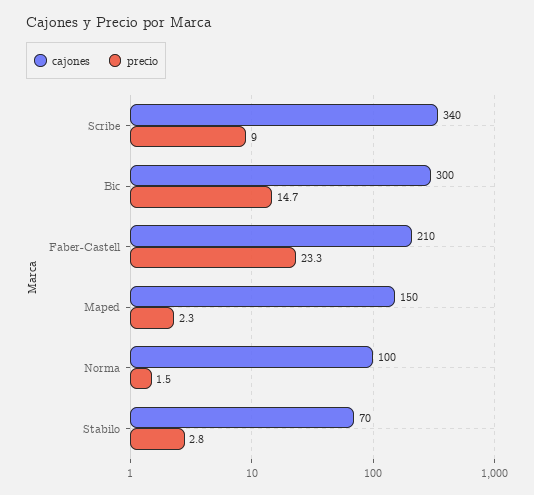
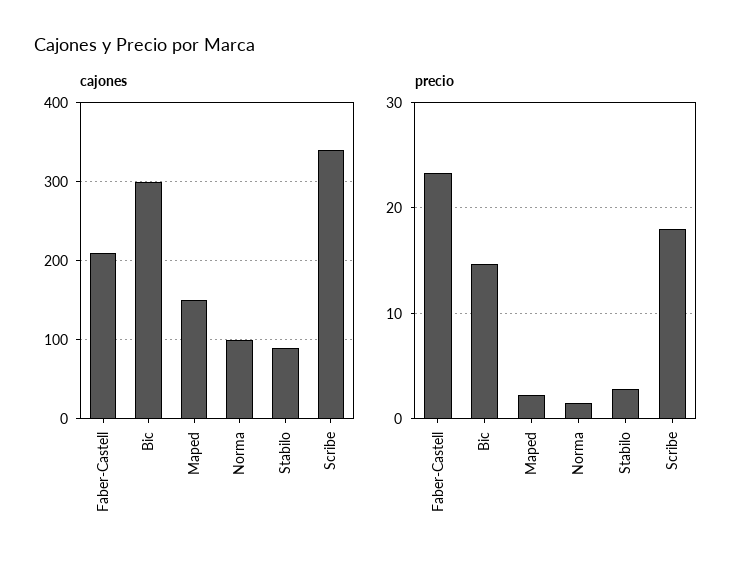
precio, Scribe: 9 -> 18
cajones, Stabilo: 70 -> 90

